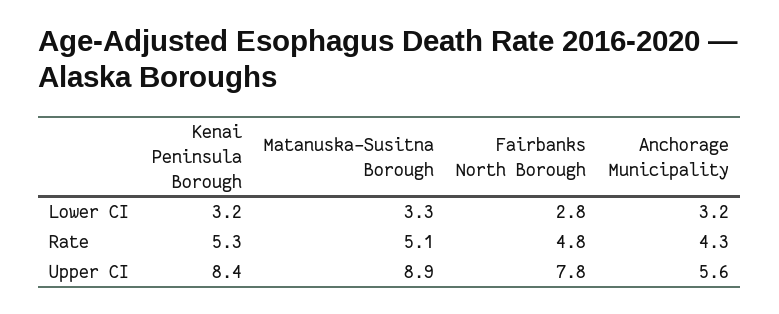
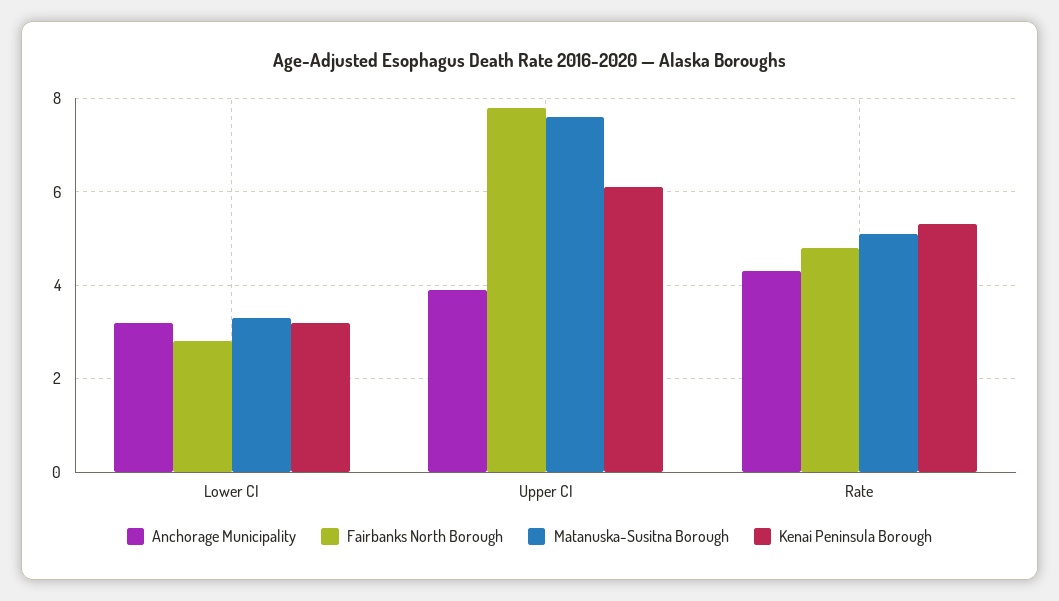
Kenai Peninsula Borough, Upper CI: 8.4 -> 6
Matanuska-Susitna Borough, Upper CI: 8.9 -> 7.5
Anchorage Municipality, Upper CI: 5.6 -> 4

